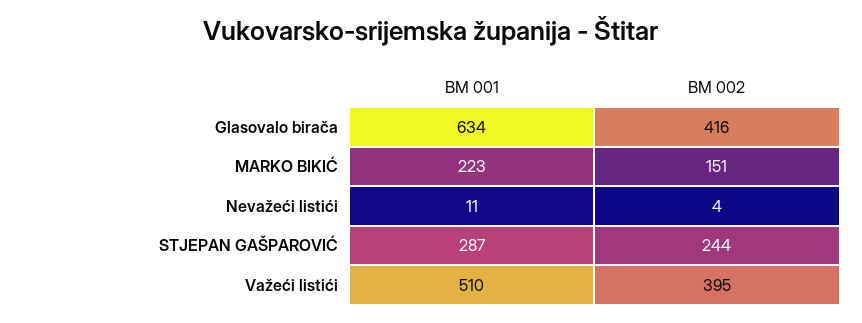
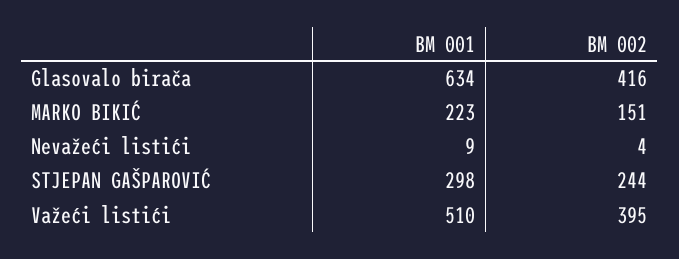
BM 001, Nevažeći listići: 11 -> 9
BM 001, STJEPAN GAŠPAROVIĆ: 287 -> 298

